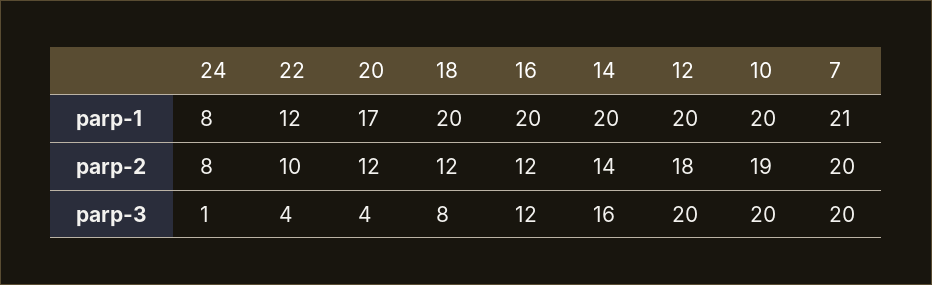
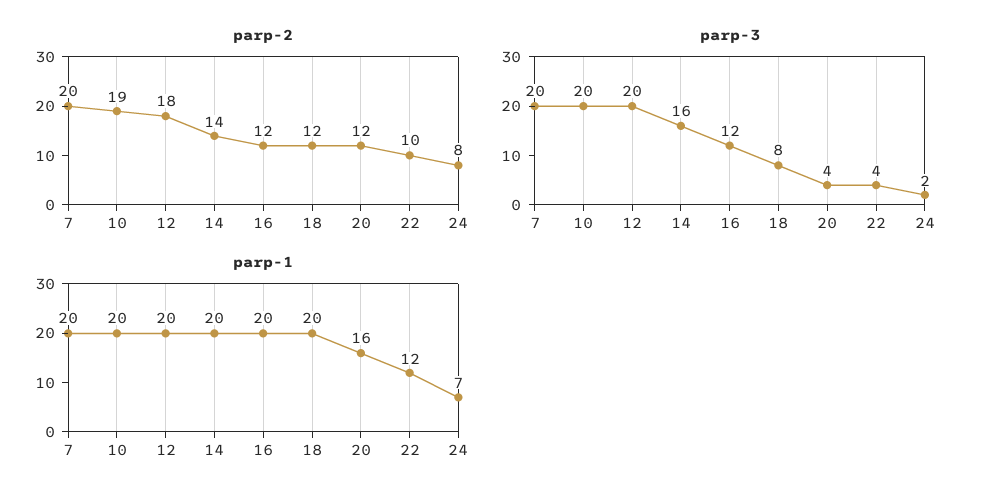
parp-1, 24: 8 -> 7
parp-1, 20: 17 -> 16
parp-1, 7: 21 -> 20
parp-3, 24: 1 -> 2

